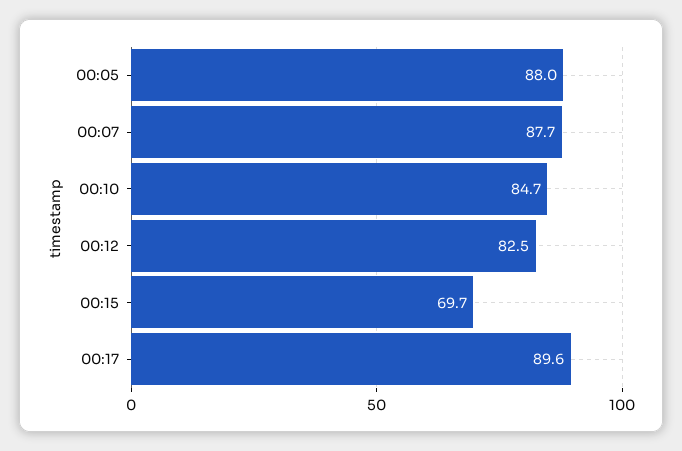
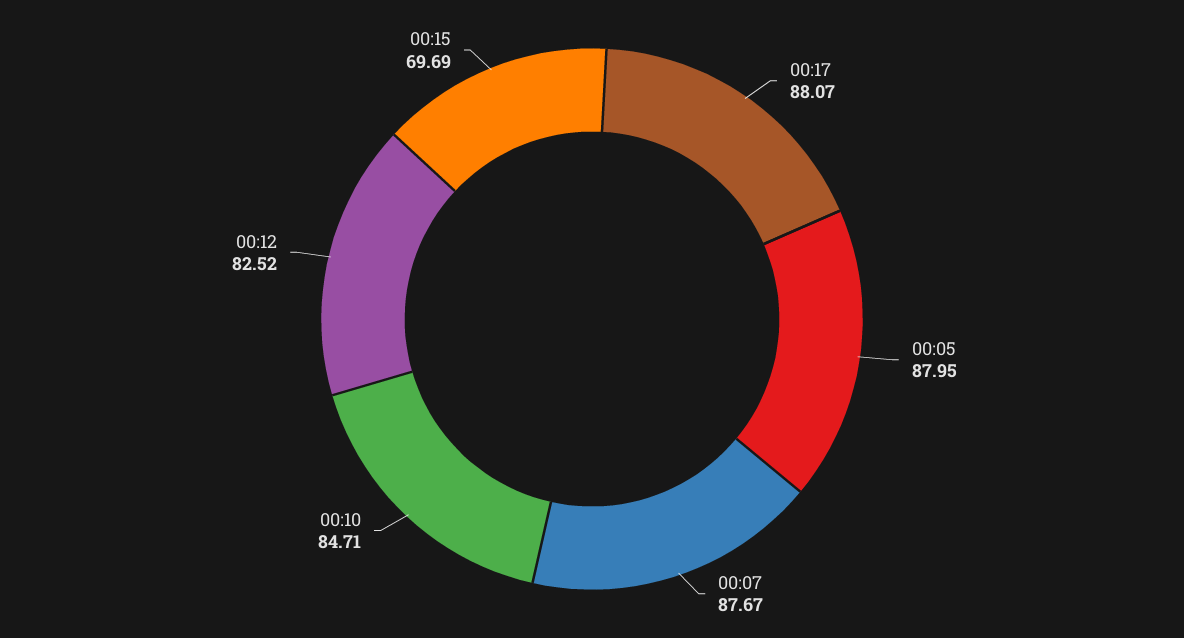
00:17: 89.6 -> 88.07

